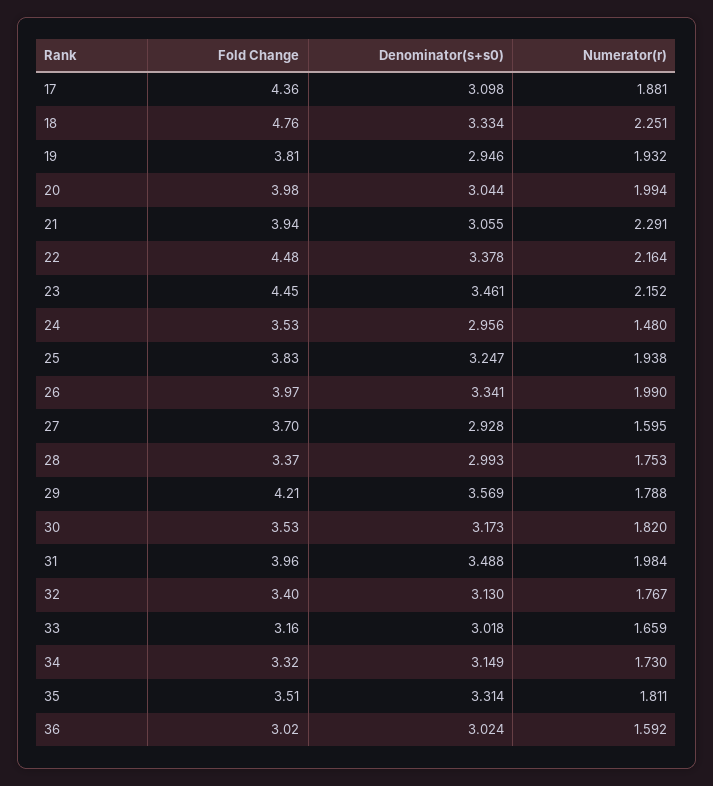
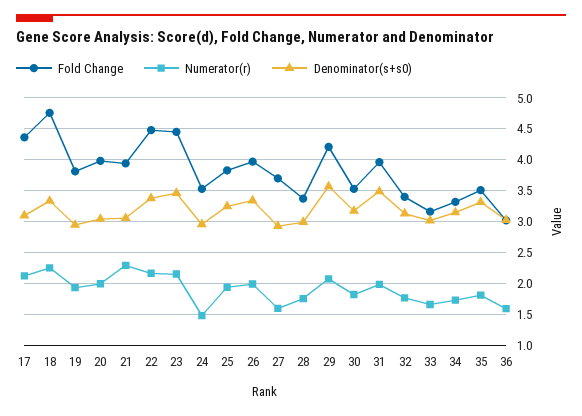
Numerator(r), 17: 1.881 -> 2.1
Numerator(r), 29: 1.788 -> 2.1

